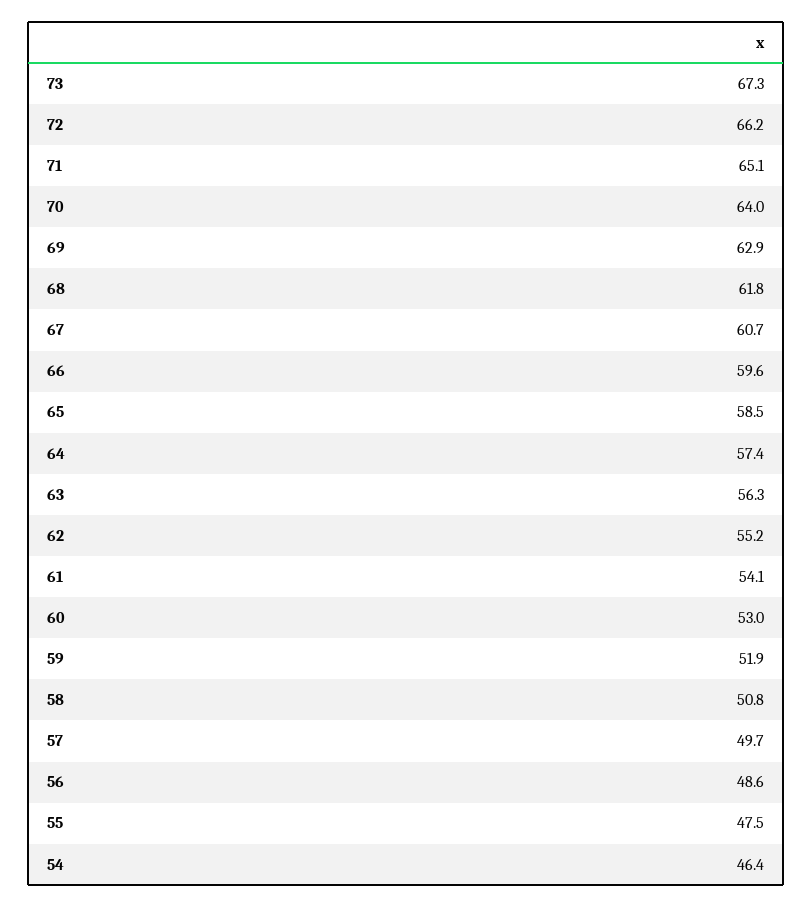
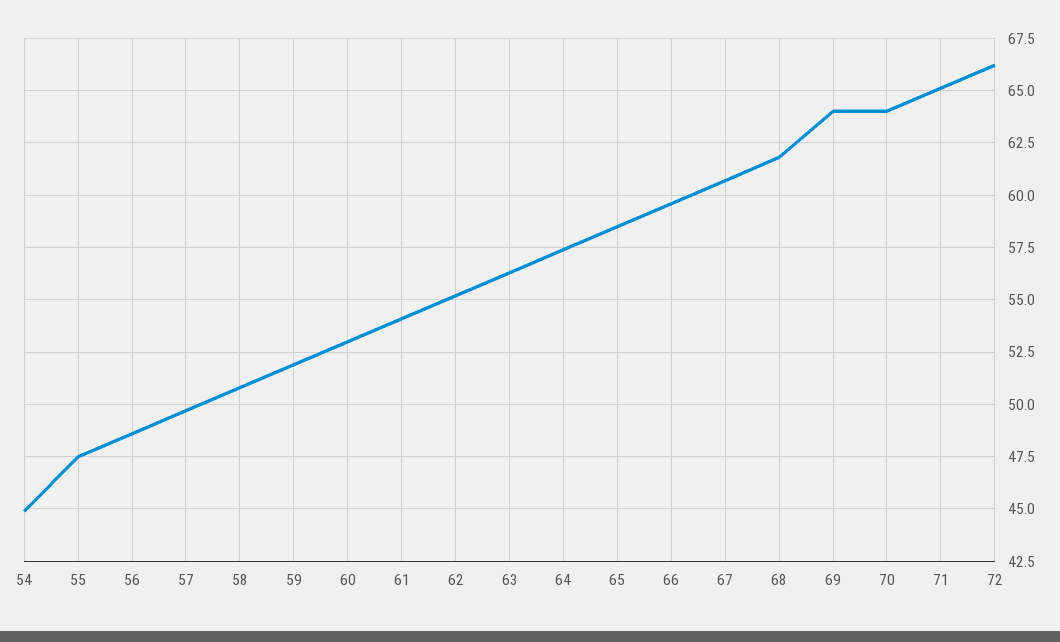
73: 67.3 -> none
69: 62.9 -> 64
54: 46.4 -> 45

